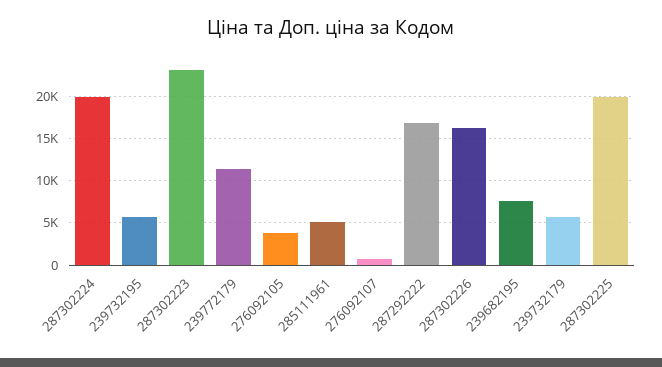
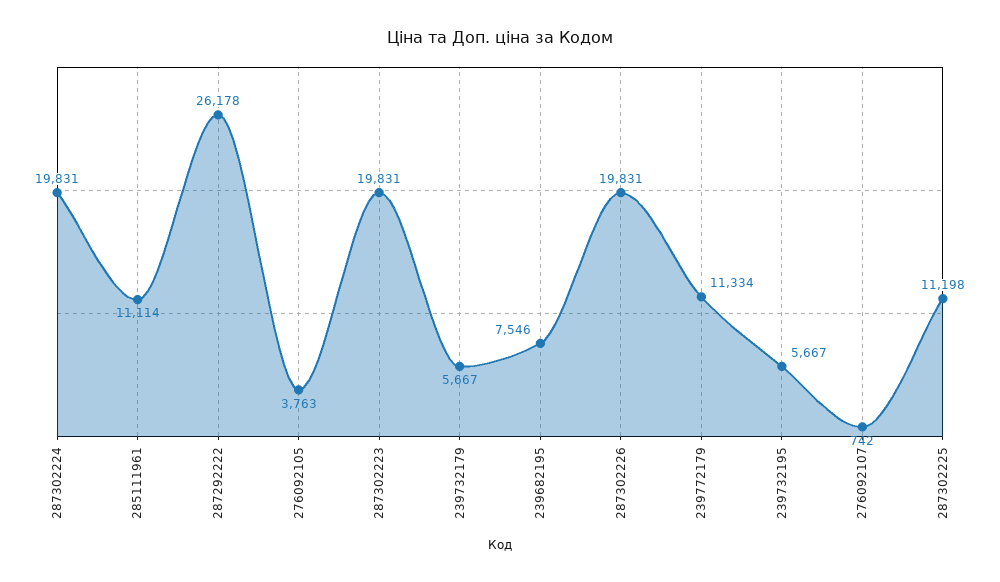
287302223: 23000 -> 19831
285111961: 5000 -> 11114
287292222: 17000 -> 26178
287302226: 16000 -> 19831
287302225: 20000 -> 11198

